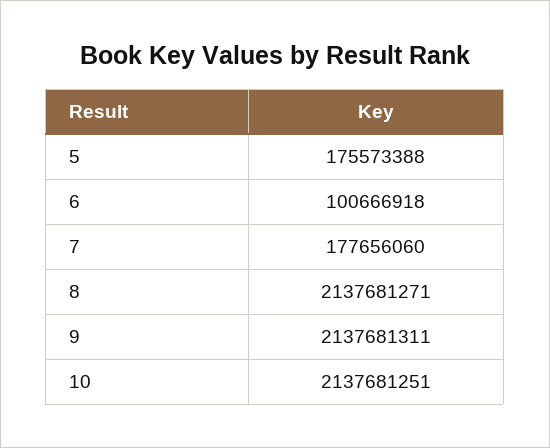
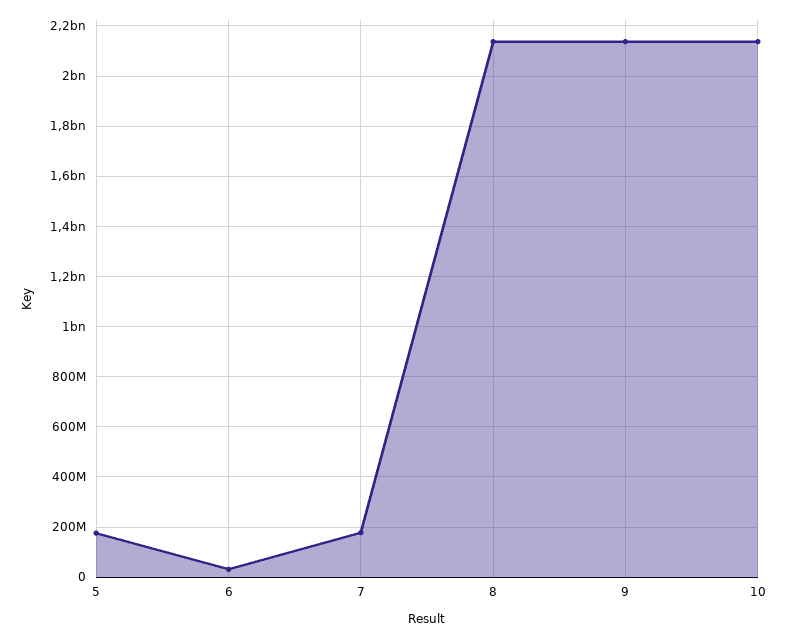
6: 100666918 -> 25000000

